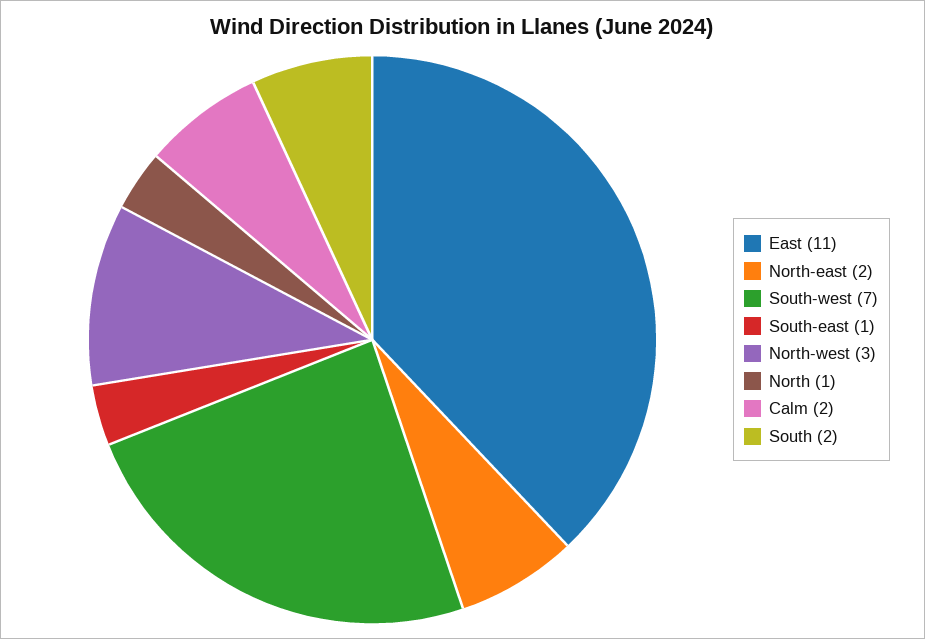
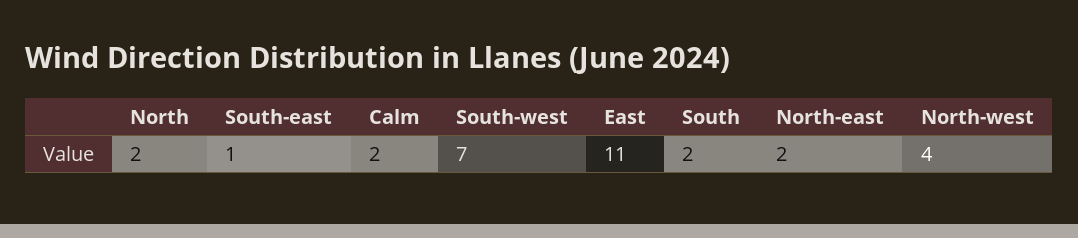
North-west: 3 -> 4
North: 1 -> 2

